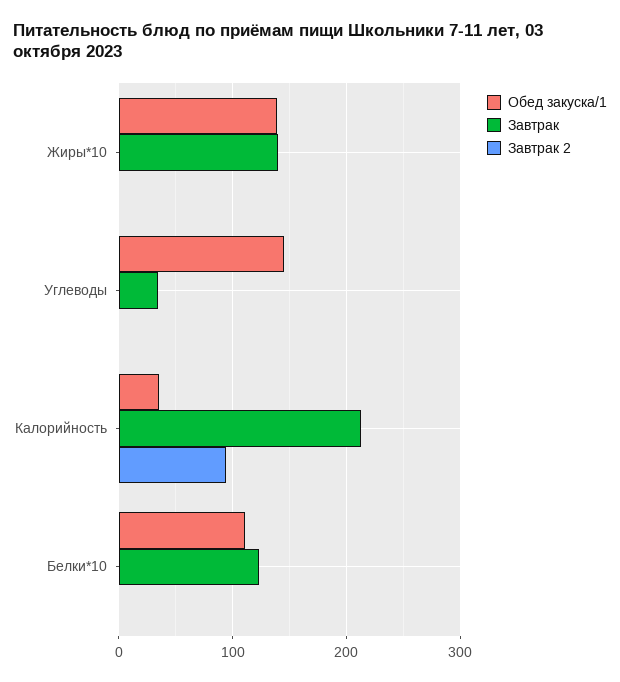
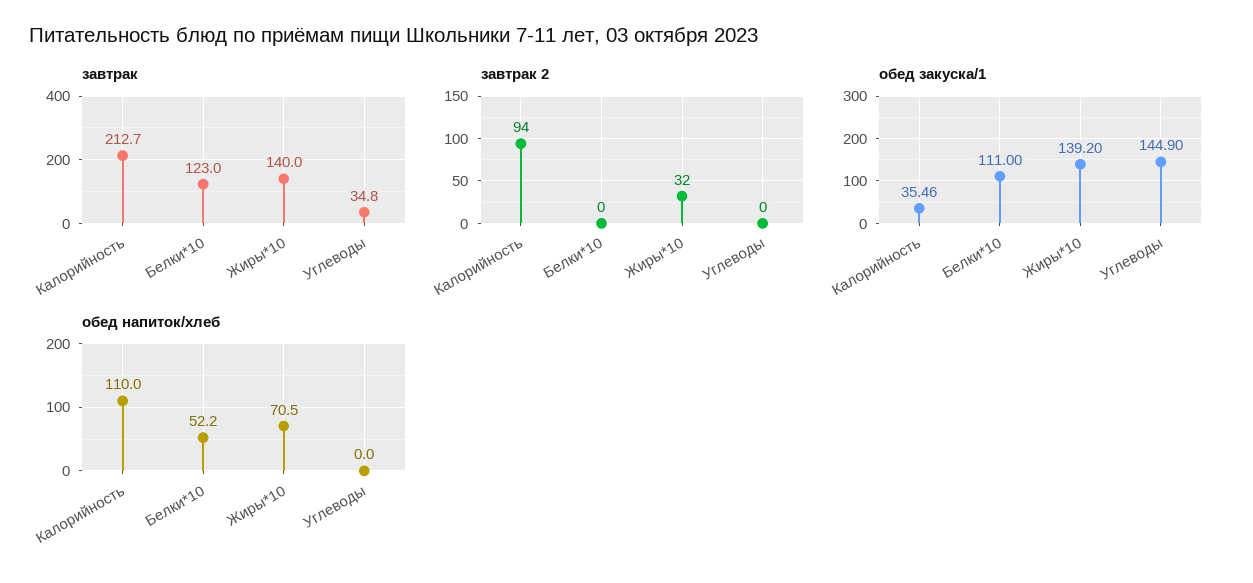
Завтрак 2, Жиры*10: 0 -> 32
обед напиток/хлеб, Калорийность: none -> 110
обед напиток/хлеб, Белки*10: none -> 52.2
обед напиток/хлеб, Жиры*10: none -> 70.5
обед напиток/хлеб, Углеводы: none -> 0

